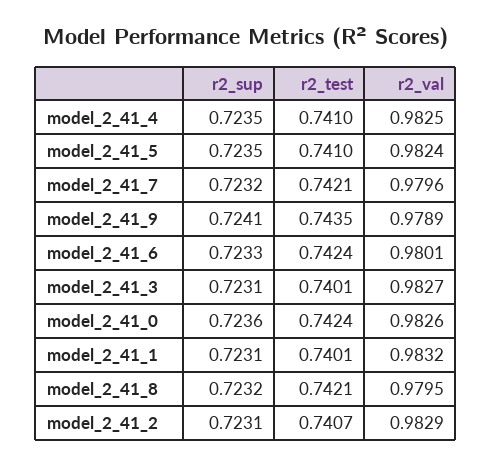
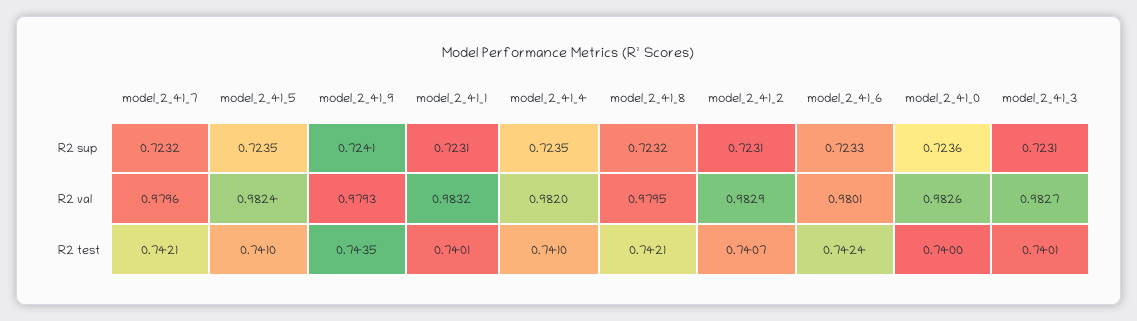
r2_val, model_2_41_4: 0.9825 -> 0.982
r2_val, model_2_41_9: 0.9789 -> 0.9793
r2_test, model_2_41_0: 0.7424 -> 0.74

